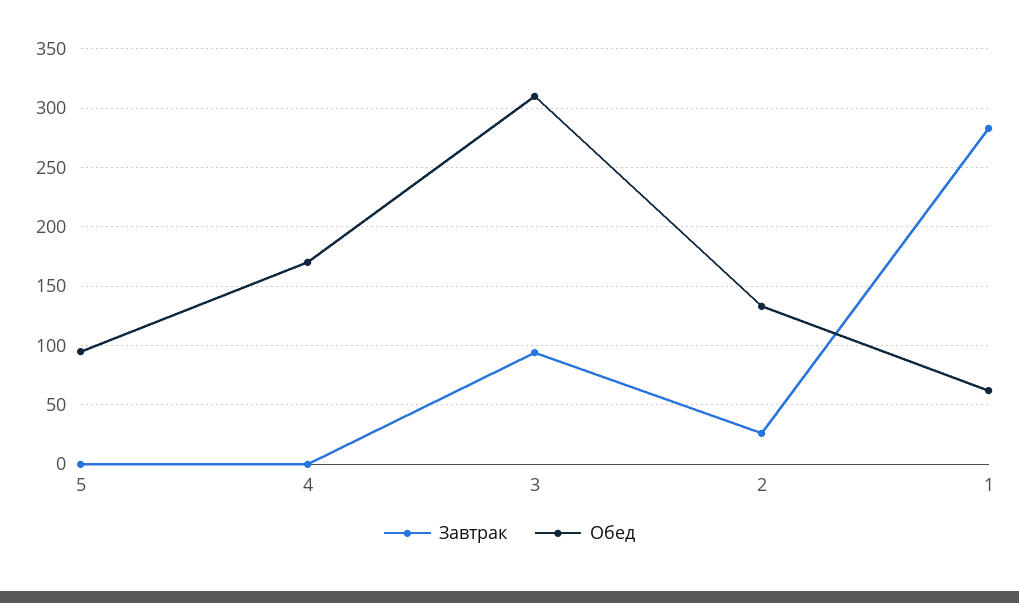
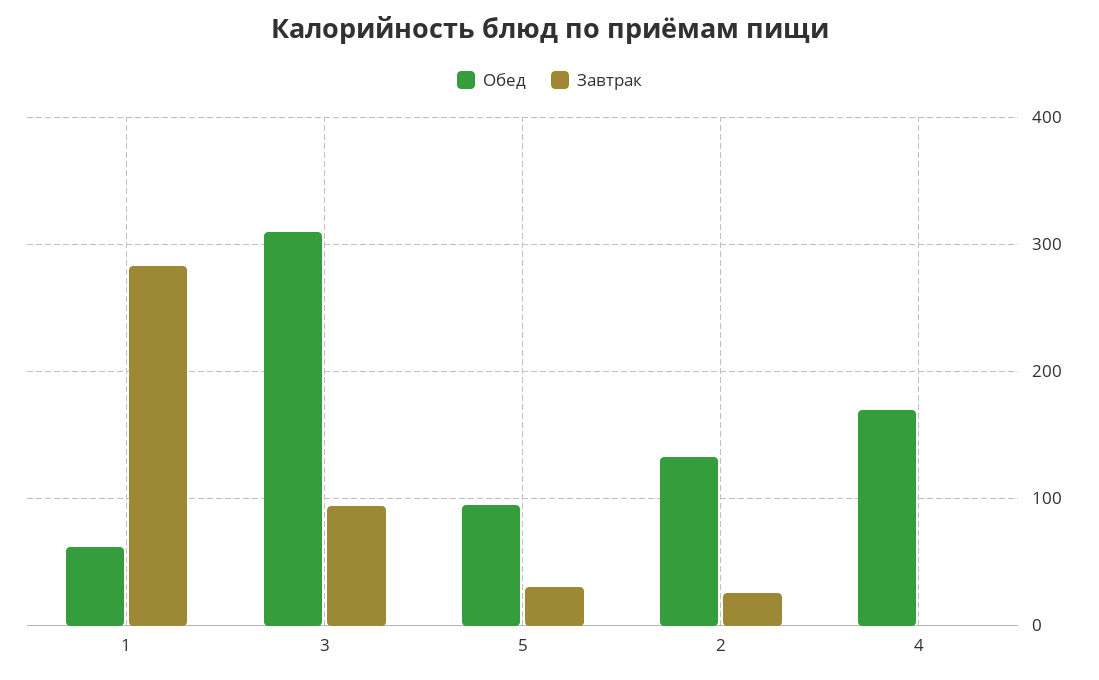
Завтрак, 5: 0 -> 30

